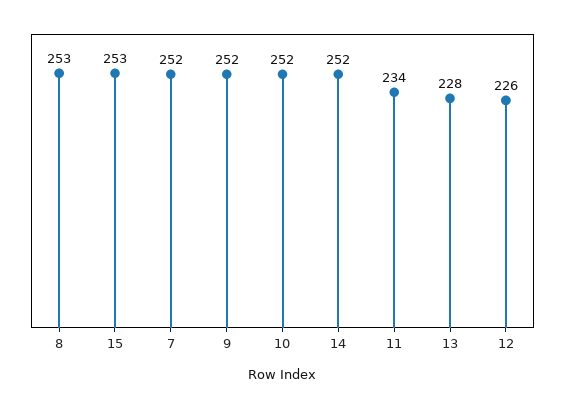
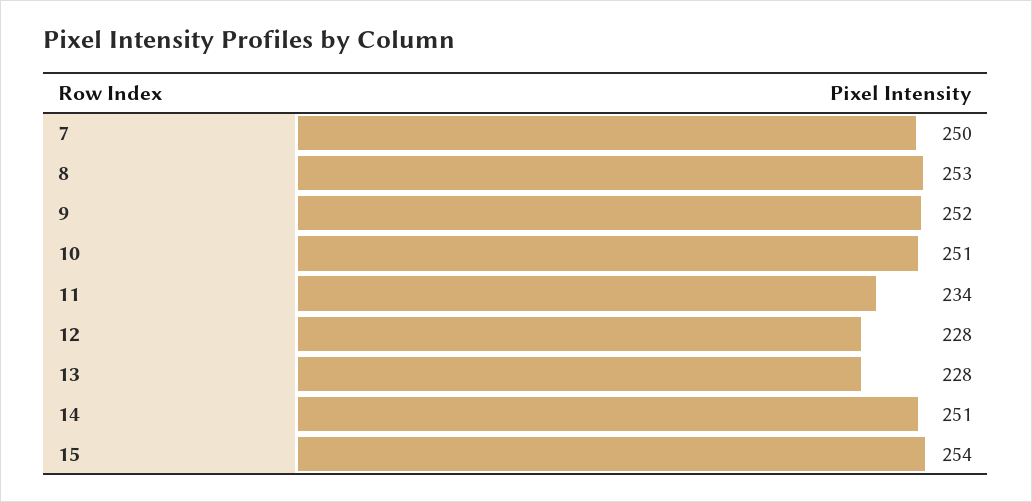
15: 253 -> 254
7: 252 -> 250
10: 252 -> 251
14: 252 -> 251
12: 226 -> 228

